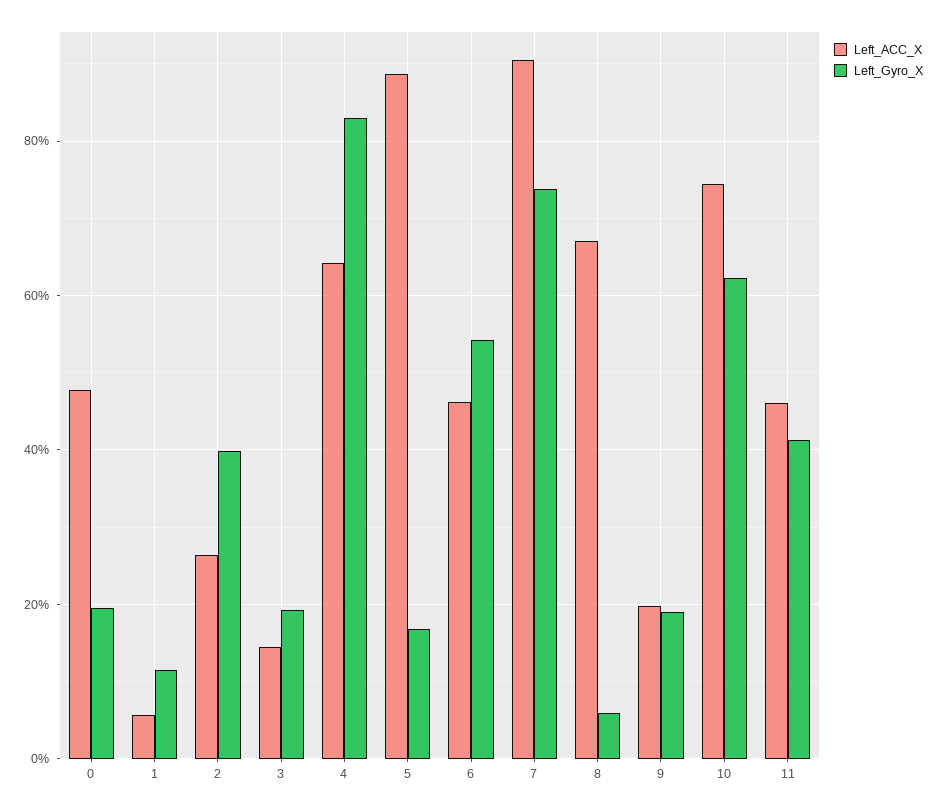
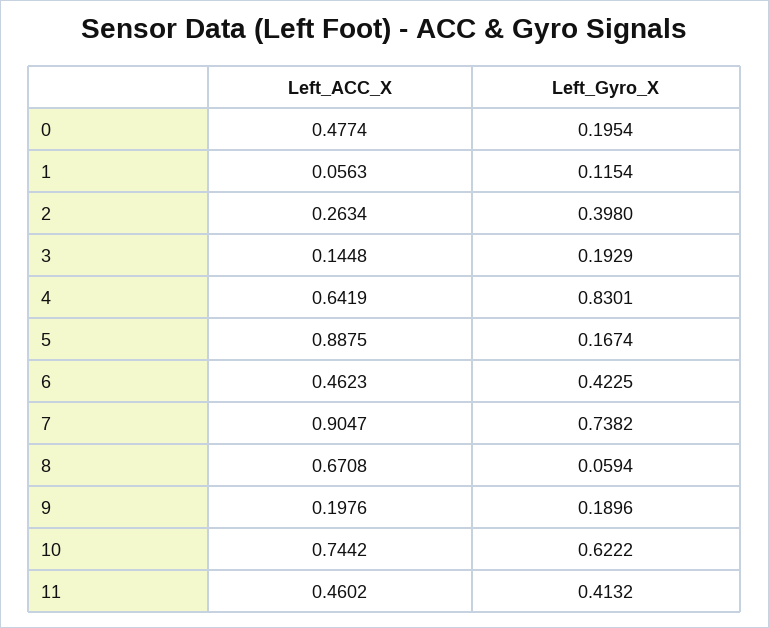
Left_Gyro_X, 6: 0.54 -> 0.4225

